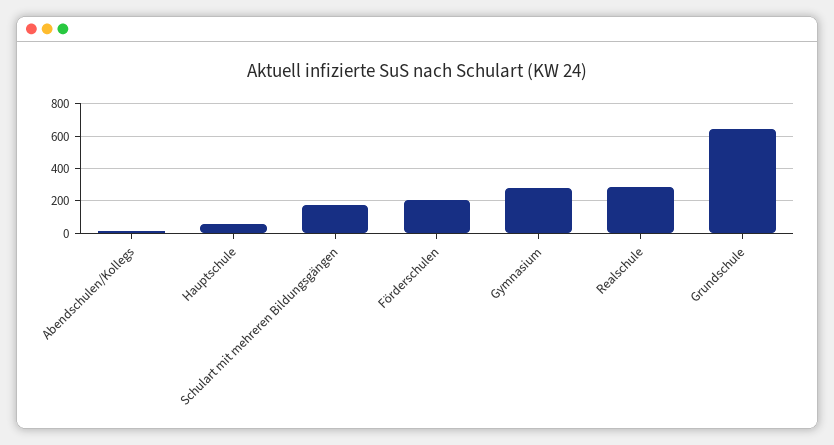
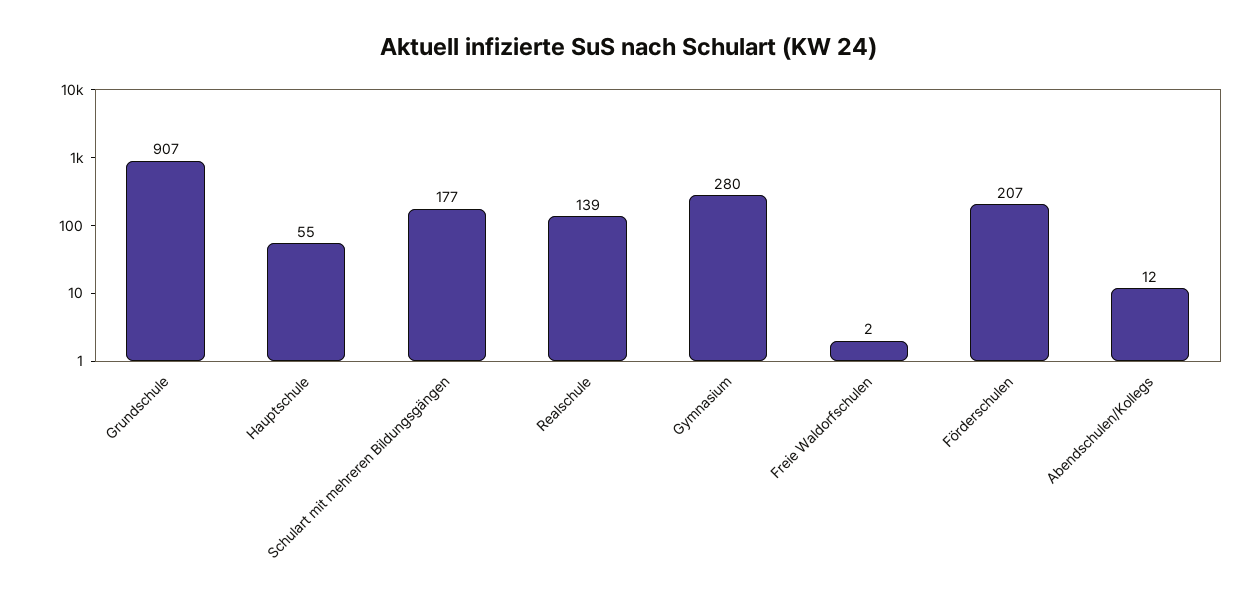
Realschule: 300 -> 139
Grundschule: 650 -> 907
Freie Waldorfschulen: none -> 2

